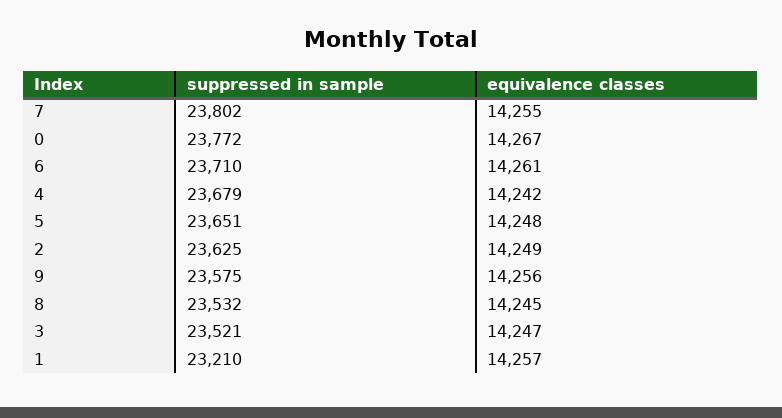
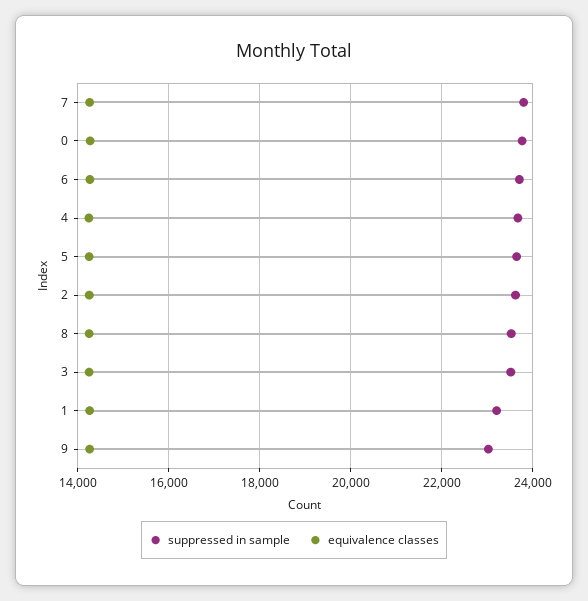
suppressed in sample, 9: 23575 -> 23000

